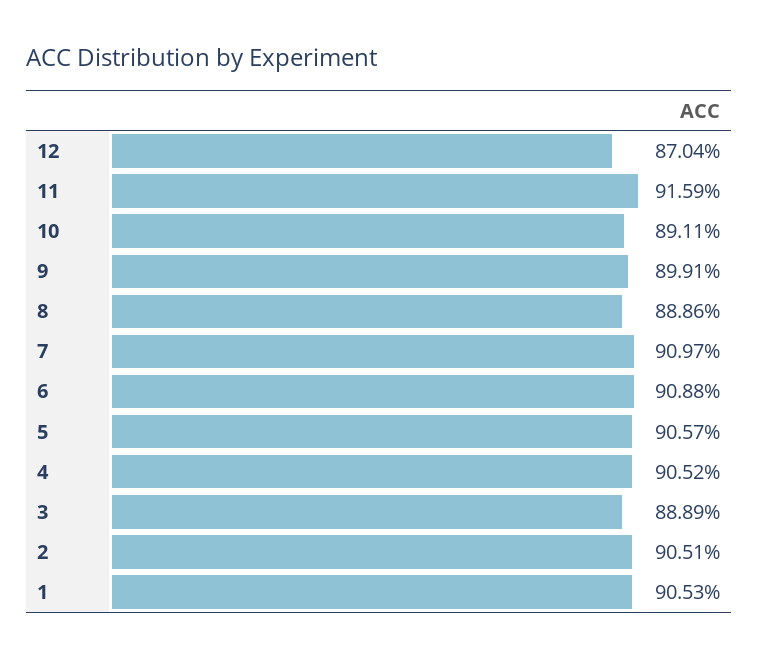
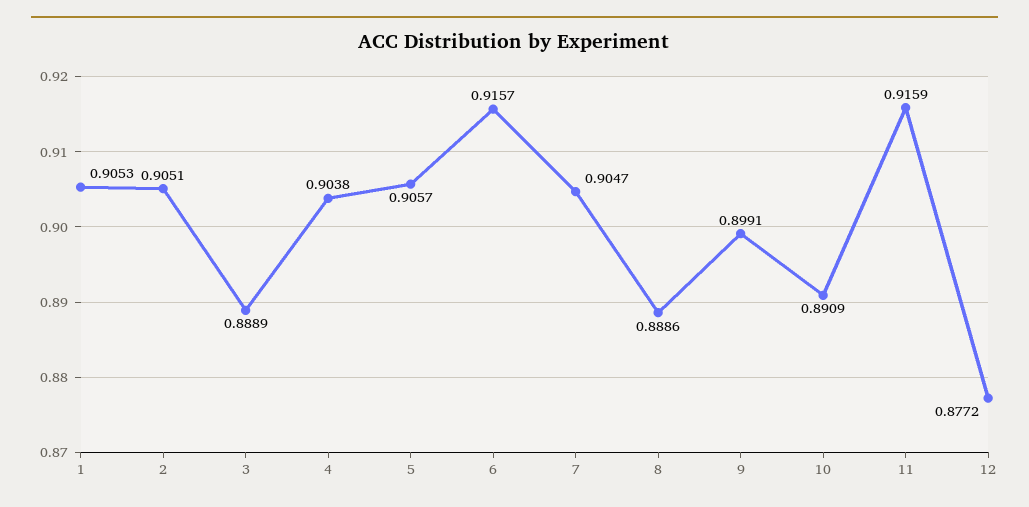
12: 0.8704 -> 0.8772
10: 0.8911 -> 0.8909
7: 0.9097 -> 0.9047
6: 0.9088 -> 0.9157
4: 0.9052 -> 0.9038

